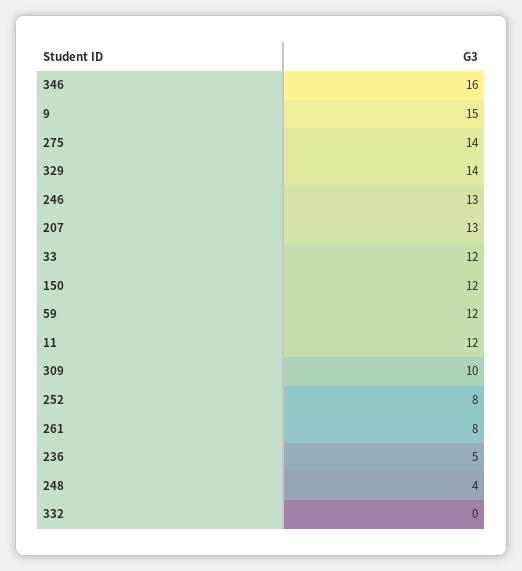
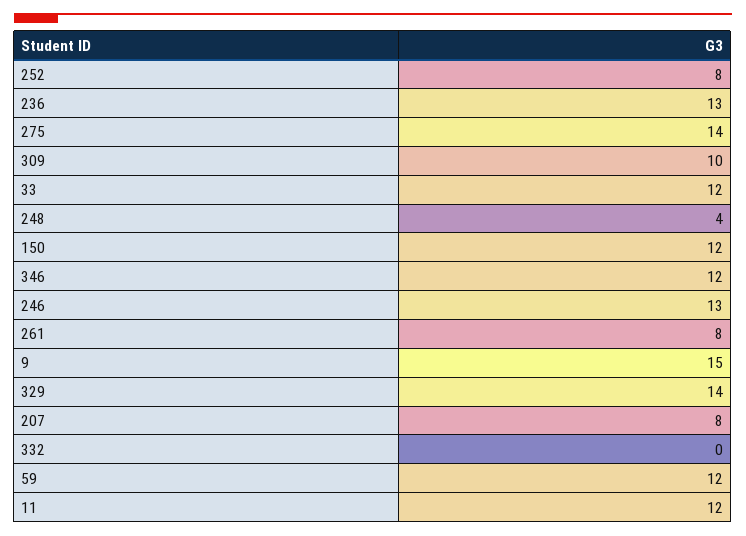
346: 16 -> 12
207: 13 -> 8
236: 5 -> 13

